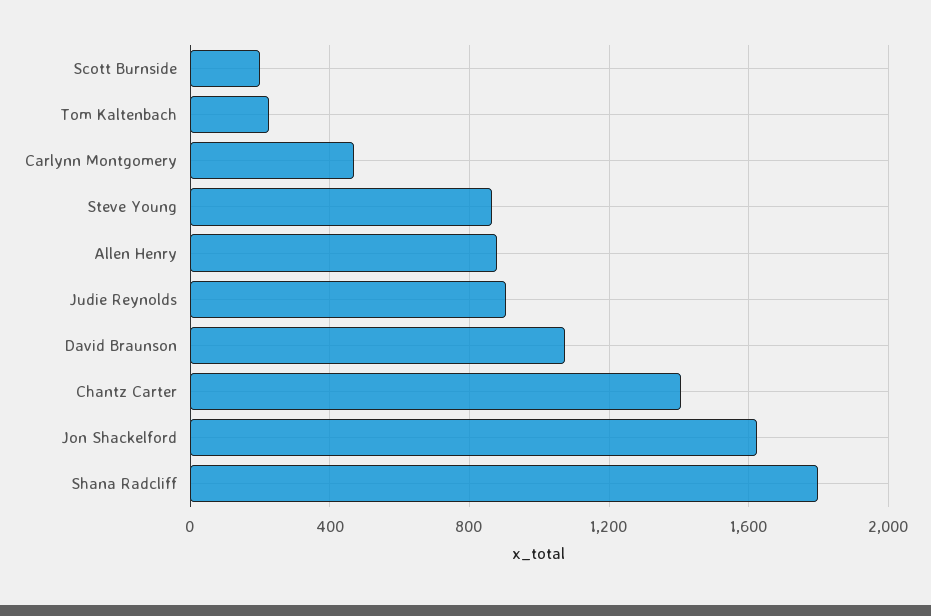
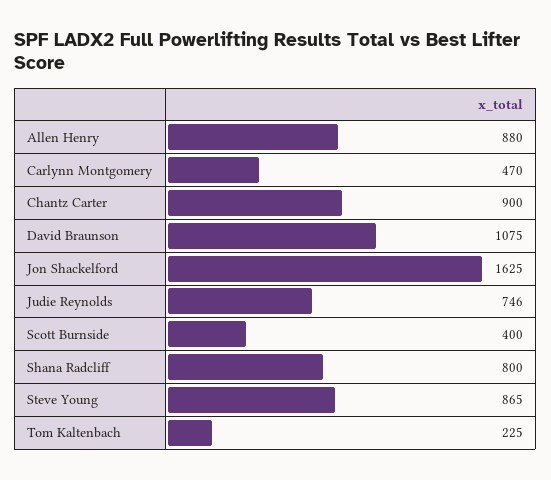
Scott Burnside: 200 -> 400
Judie Reynolds: 900 -> 746
Chantz Carter: 1400 -> 900
Shana Radcliff: 1800 -> 800

